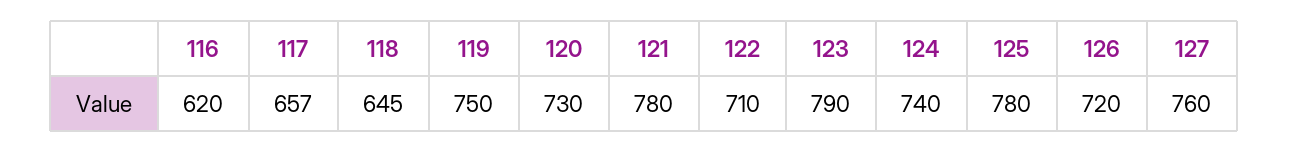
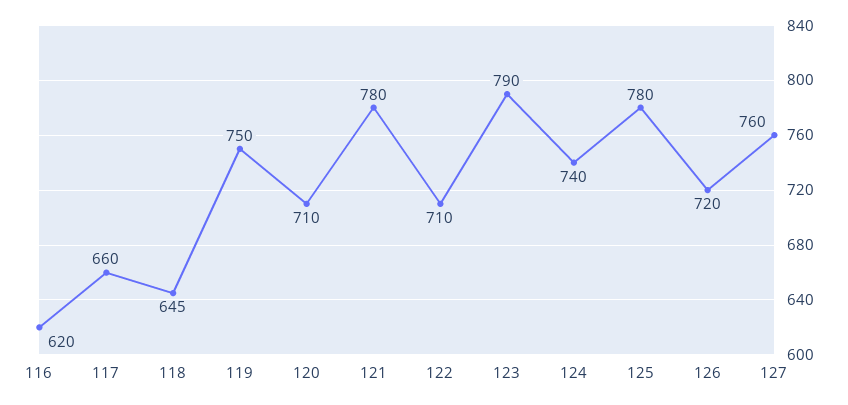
117: 657 -> 660
120: 730 -> 710

